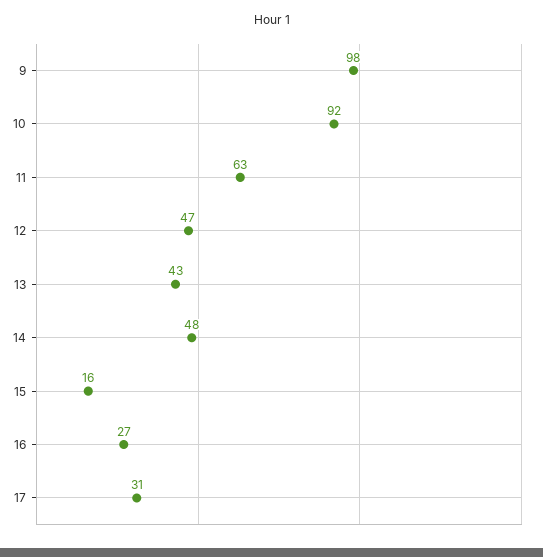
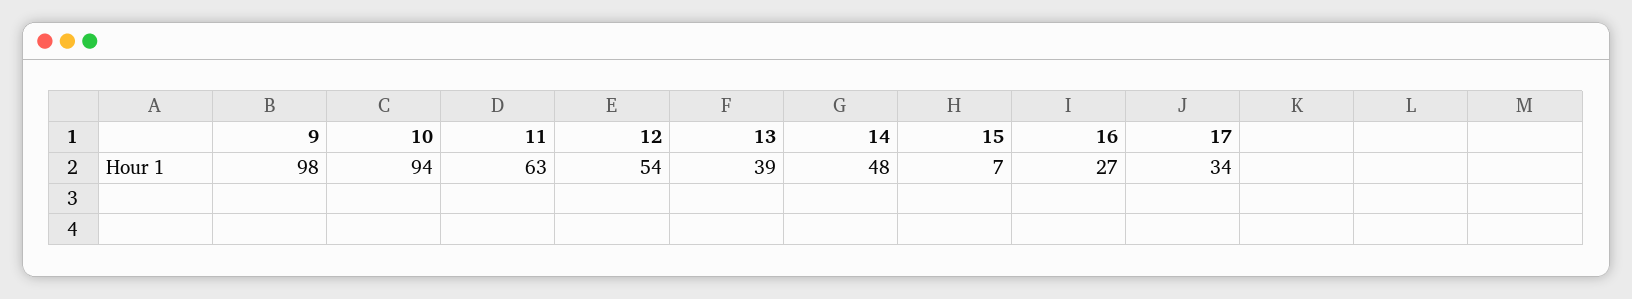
10: 92 -> 94
12: 47 -> 54
13: 43 -> 39
15: 16 -> 7
17: 31 -> 34

